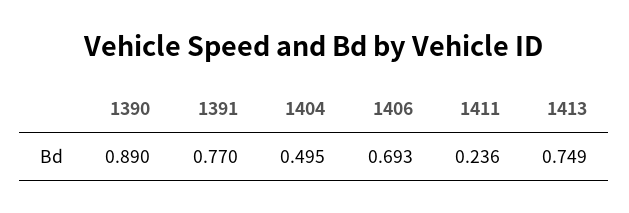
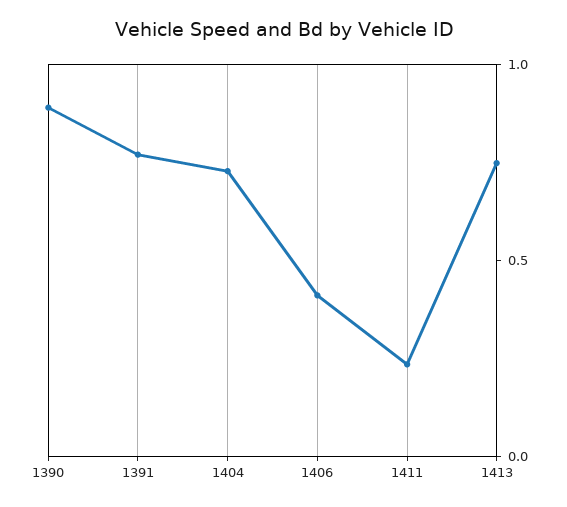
1404: 0.495 -> 0.7
1406: 0.693 -> 0.4

